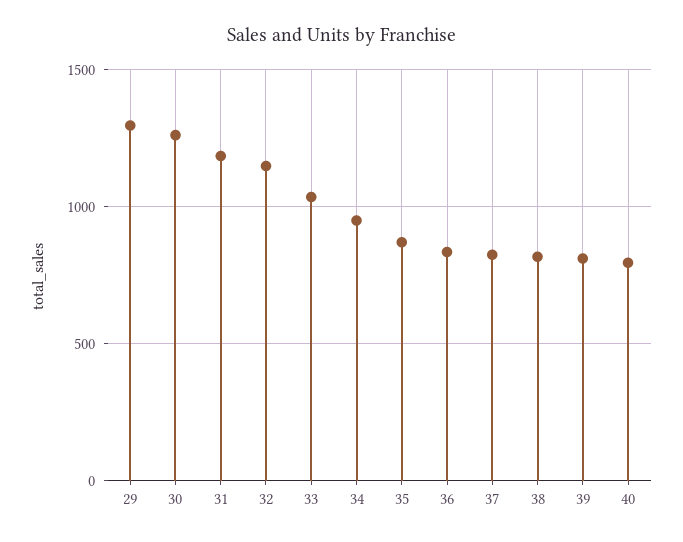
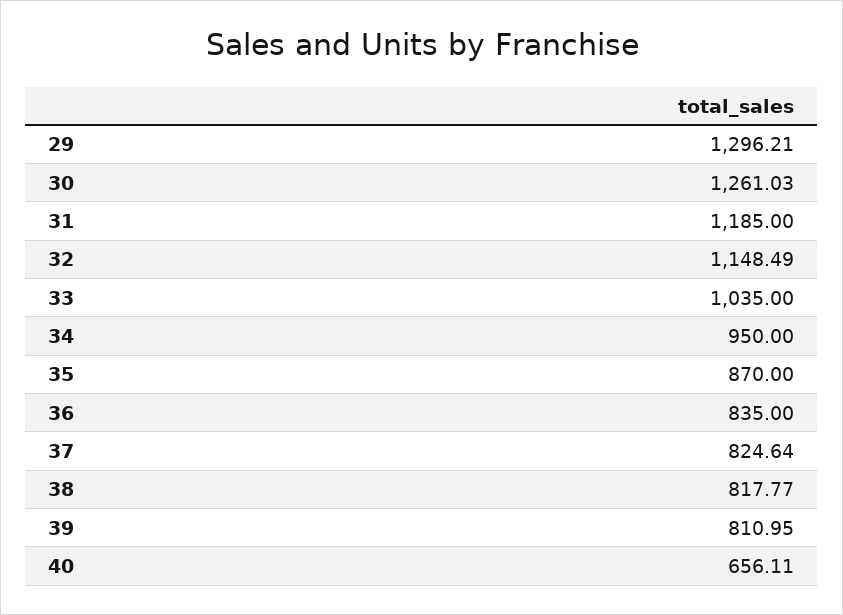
40: 800 -> 656.11

